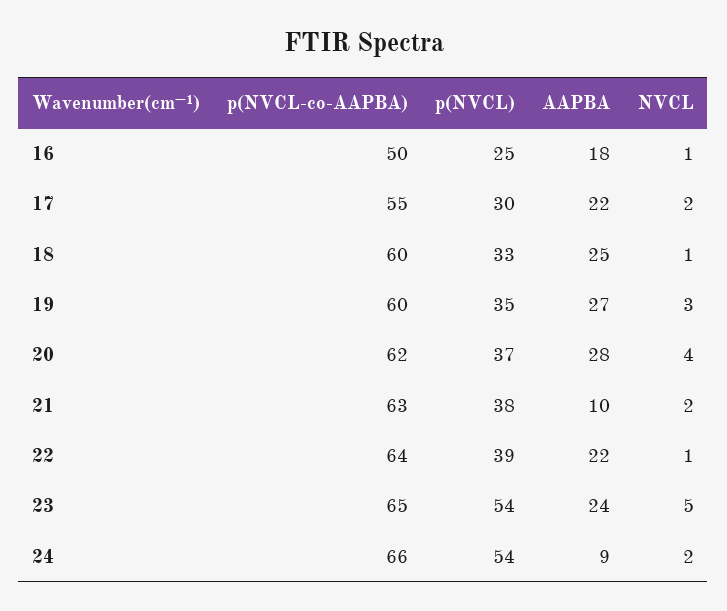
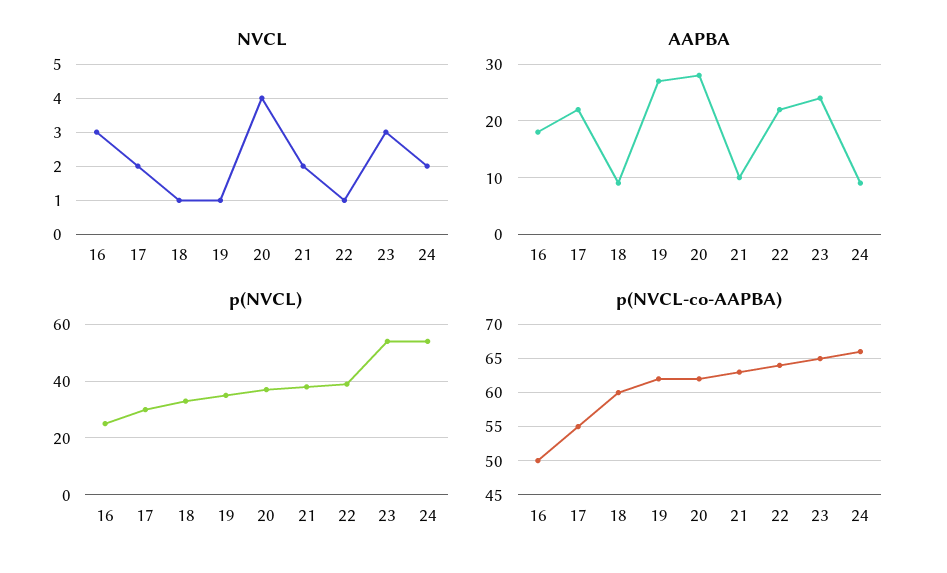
NVCL, 16: 1 -> 3
AAPBA, 18: 25 -> 10
p(NVCL-co-AAPBA), 19: 60 -> 62
NVCL, 19: 3 -> 1
NVCL, 23: 5 -> 3

